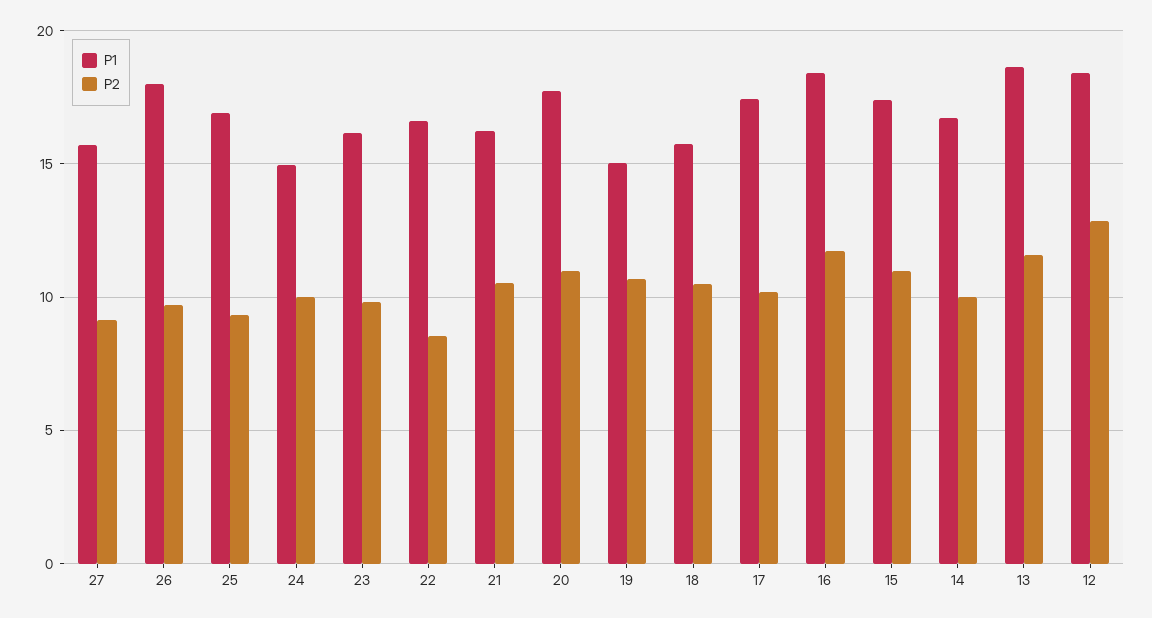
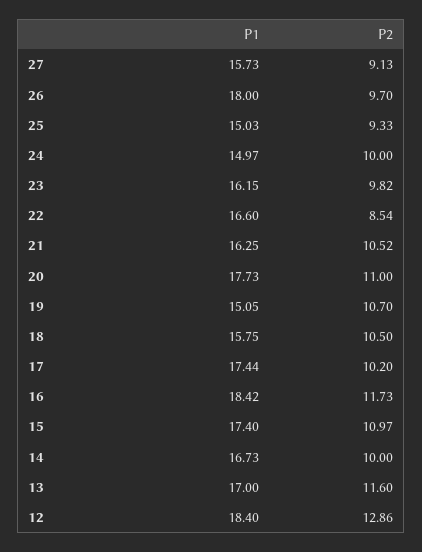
P1, 25: 17 -> 15.03
P1, 13: 18.5 -> 17

